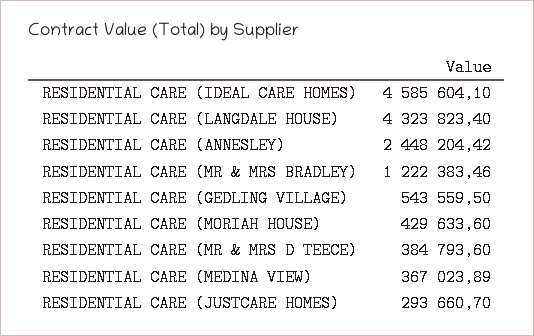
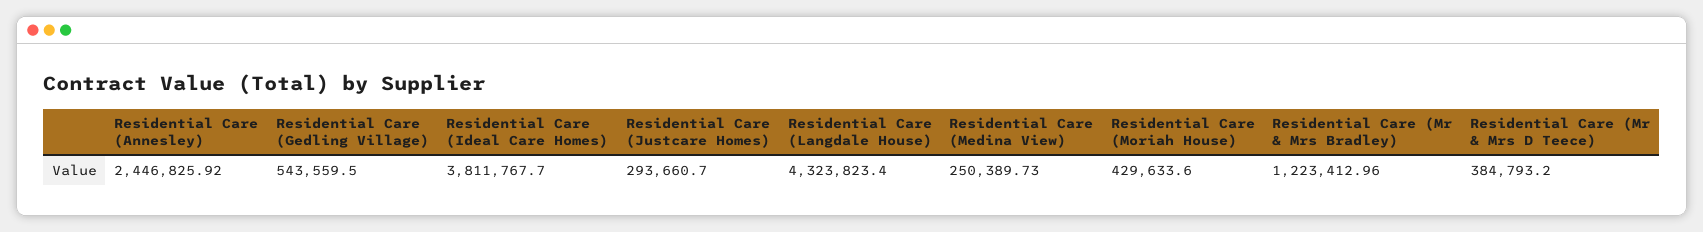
RESIDENTIAL CARE (IDEAL CARE HOMES): 4585604.1 -> 3811767.7
RESIDENTIAL CARE (ANNESLEY): 2448204.42 -> 2446825.92
RESIDENTIAL CARE (MR & MRS BRADLEY): 1222383.46 -> 1223412.96
RESIDENTIAL CARE (MR & MRS D TEECE): 384793.6 -> 384793.2
RESIDENTIAL CARE (MEDINA VIEW): 367023.89 -> 250389.73

